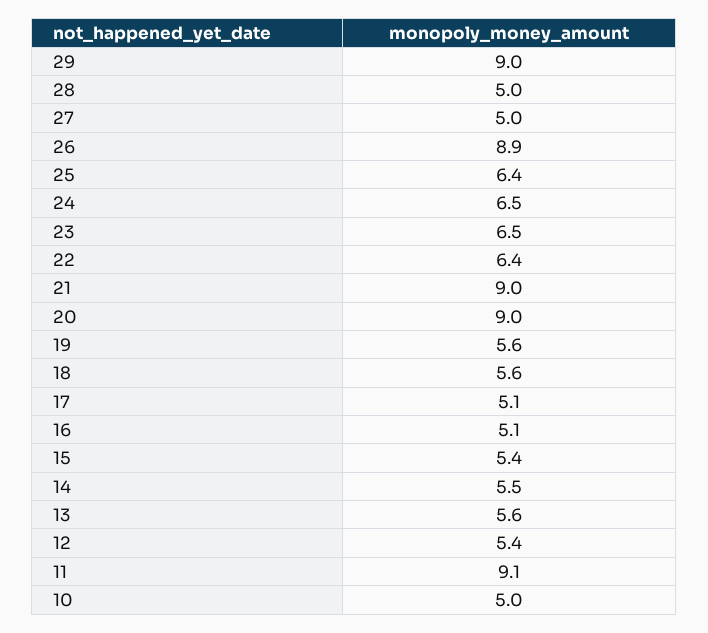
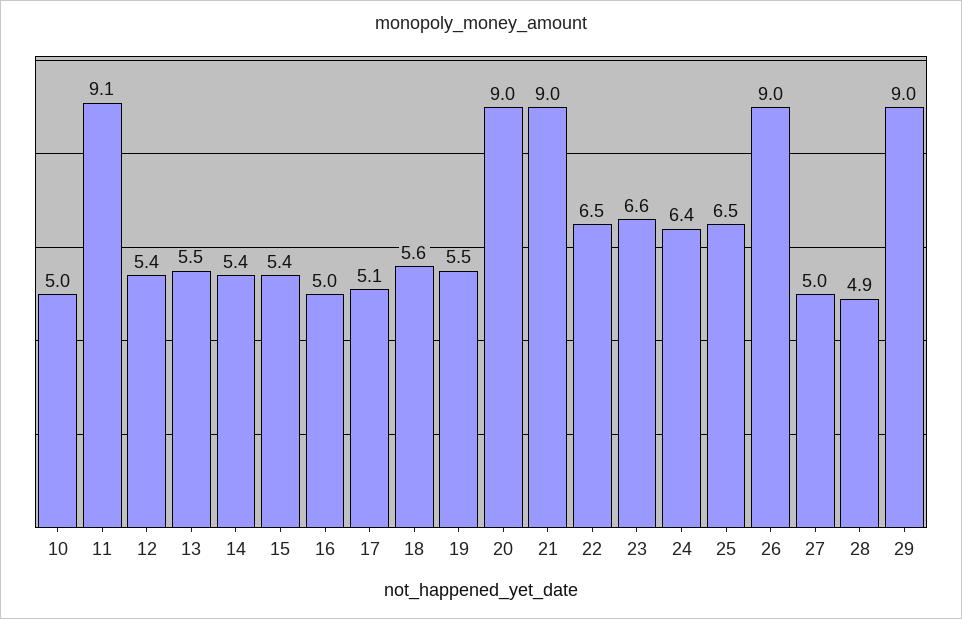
28: 5 -> 4.9
26: 8.9 -> 9
25: 6.4 -> 6.5
24: 6.5 -> 6.4
23: 6.5 -> 6.6
22: 6.4 -> 6.5
19: 5.6 -> 5.5
16: 5.1 -> 5
14: 5.5 -> 5.4
13: 5.6 -> 5.5

